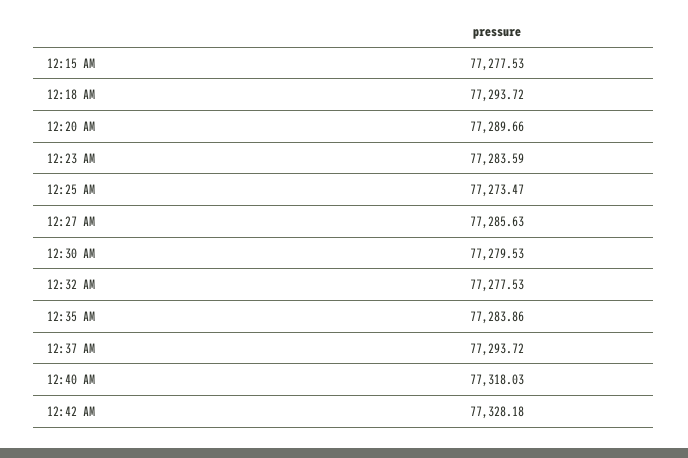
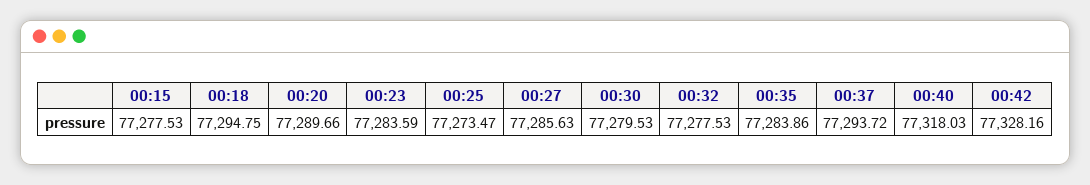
12:18 AM: 77293.72 -> 77294.75
12:42 AM: 77328.18 -> 77328.16

